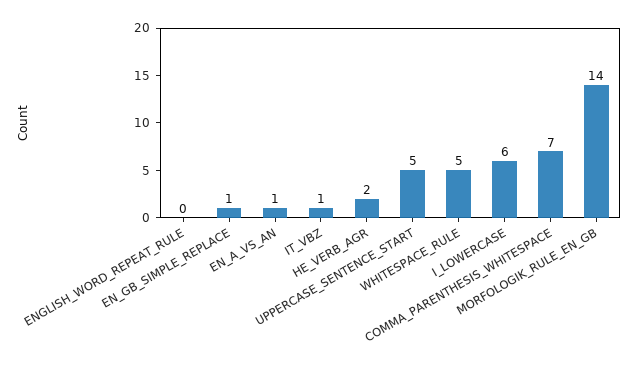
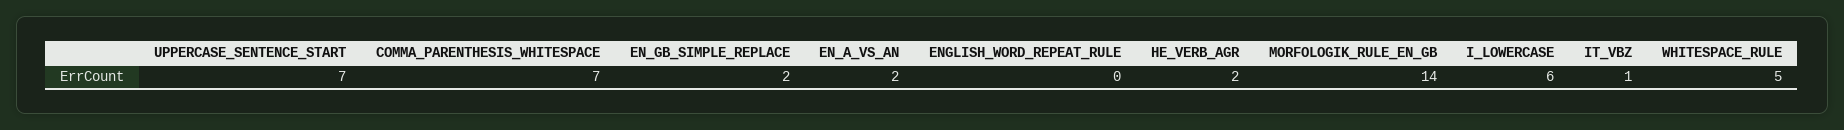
EN_GB_SIMPLE_REPLACE: 1 -> 2
EN_A_VS_AN: 1 -> 2
UPPERCASE_SENTENCE_START: 5 -> 7

